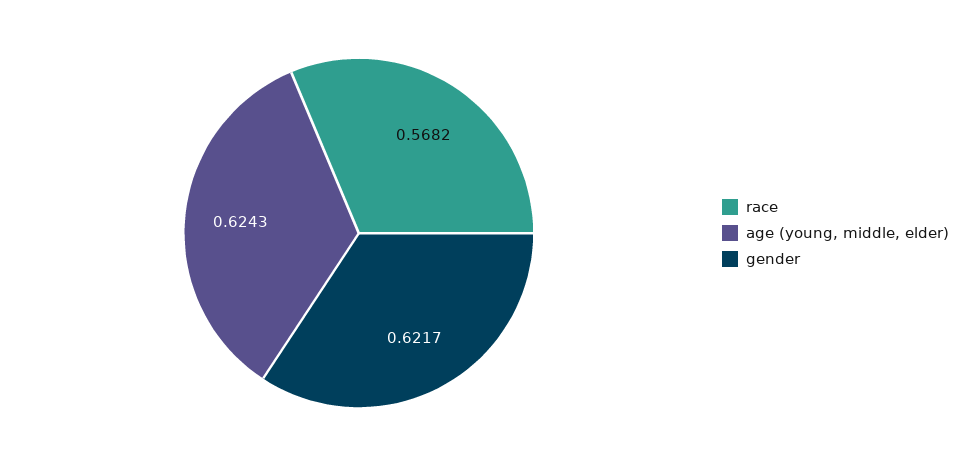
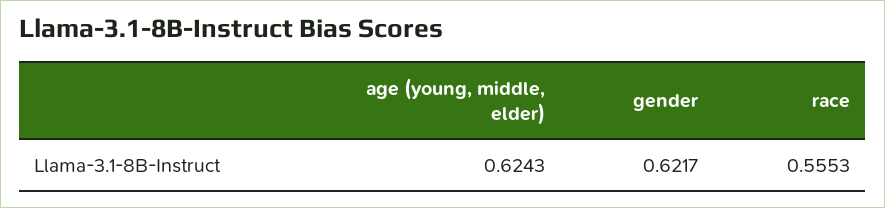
race: 0.5682 -> 0.5553

